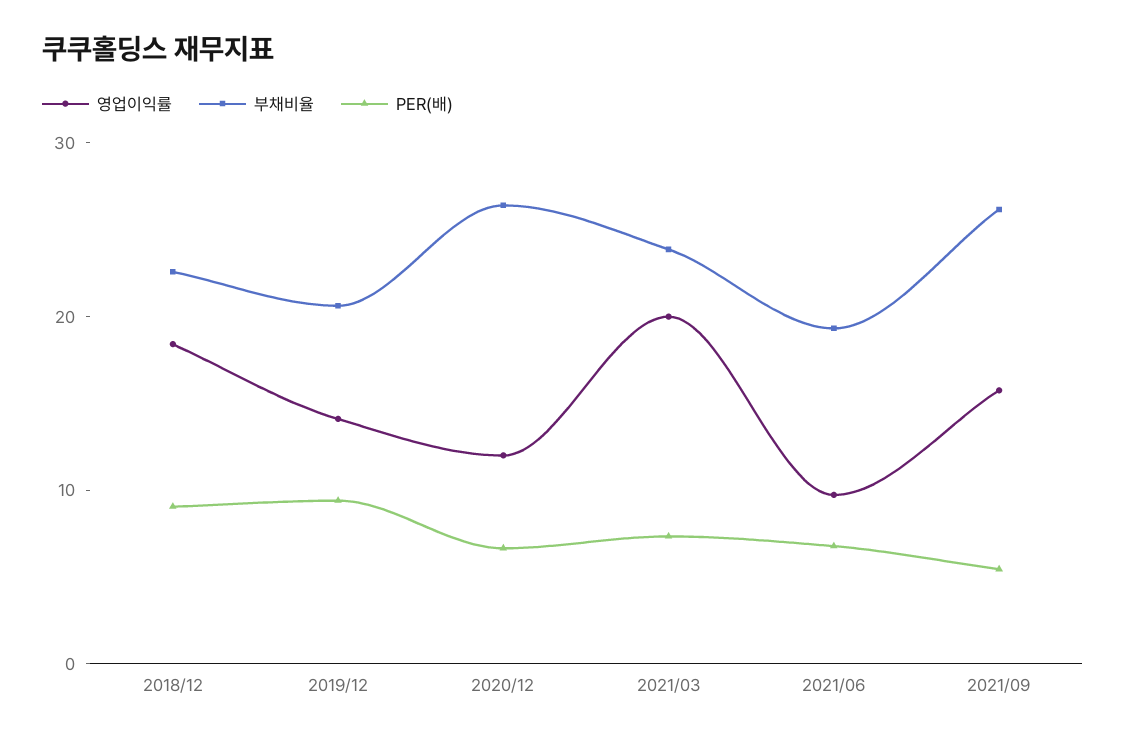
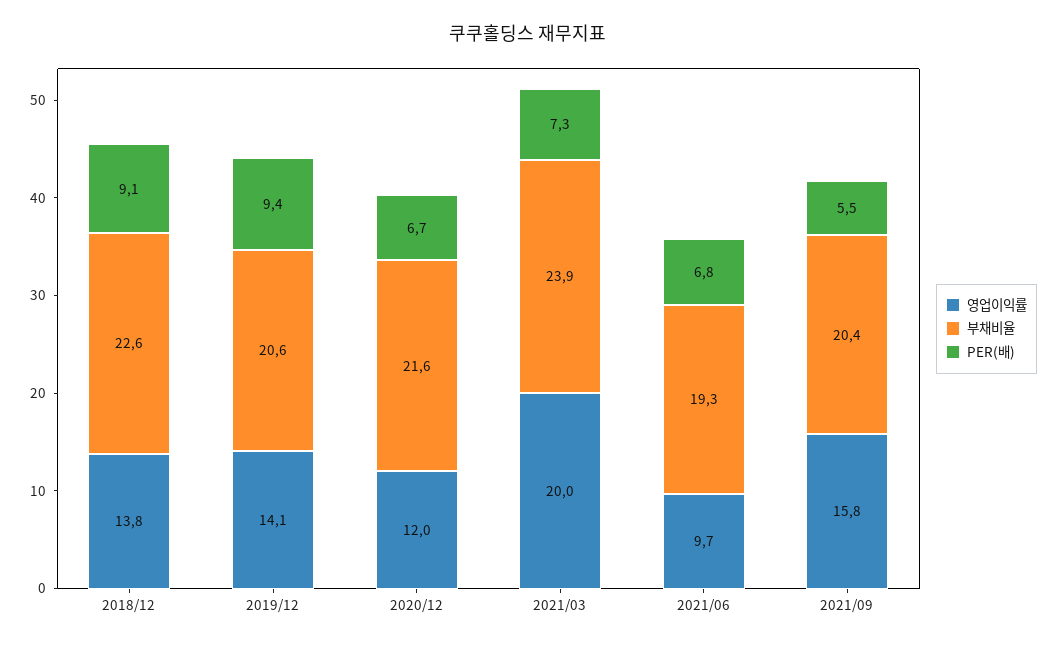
영업이익률, 2018/12: 18 -> 13.8
부채비율, 2020/12: 26 -> 21.6
부채비율, 2021/09: 26 -> 20.4

